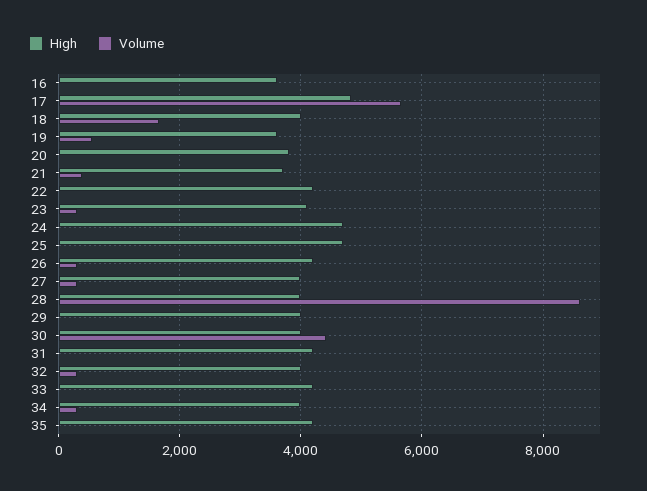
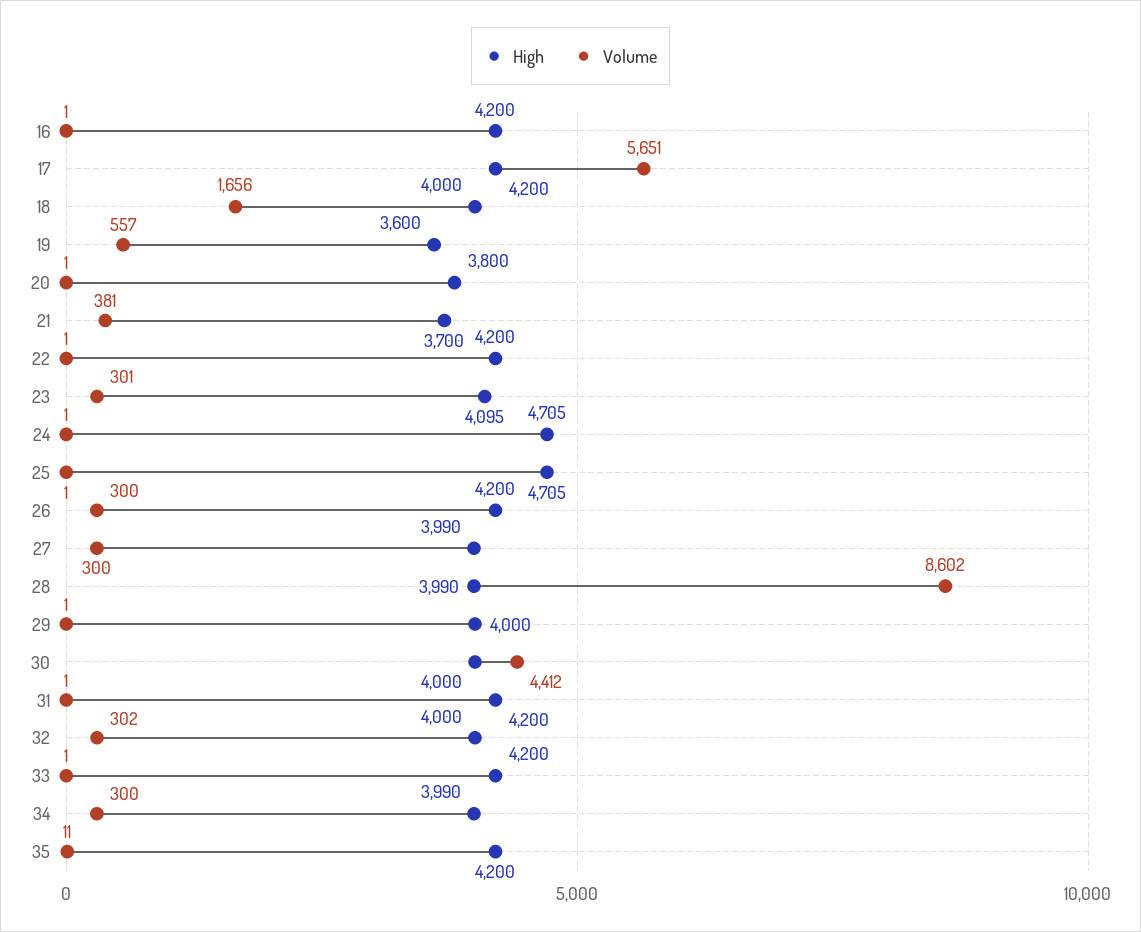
High, 16: 3600 -> 4200
High, 17: 4800 -> 4200

